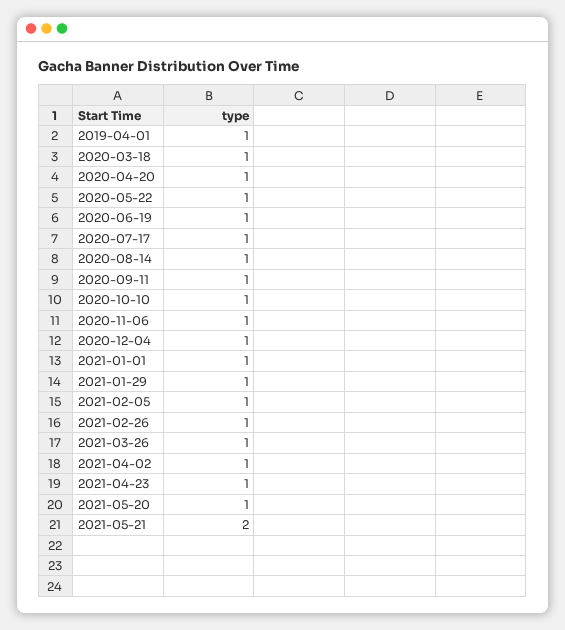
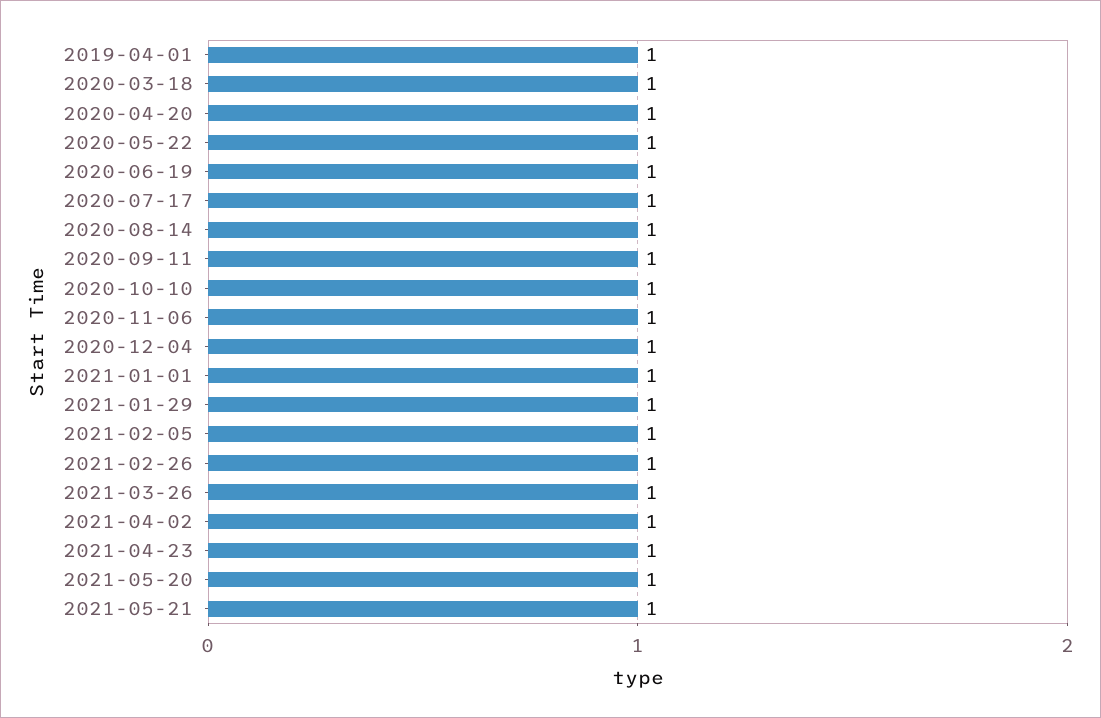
2021-05-21: 2 -> 1

